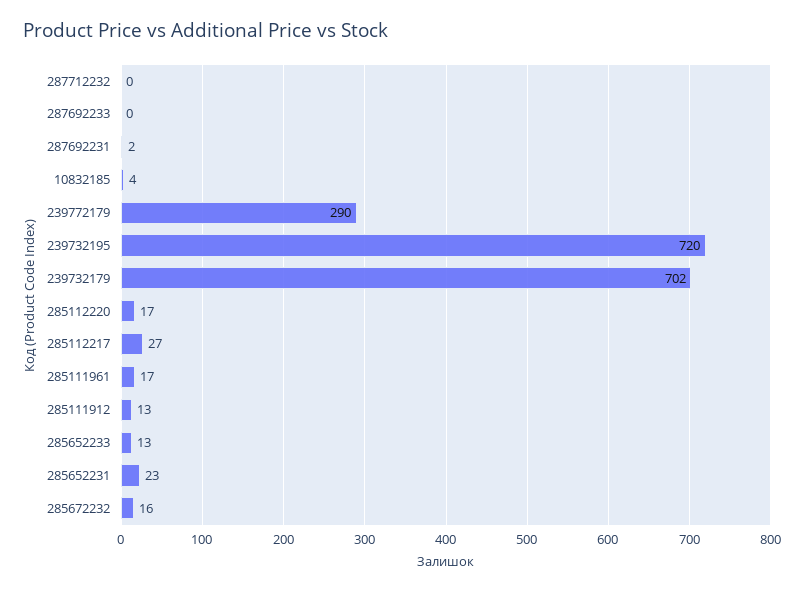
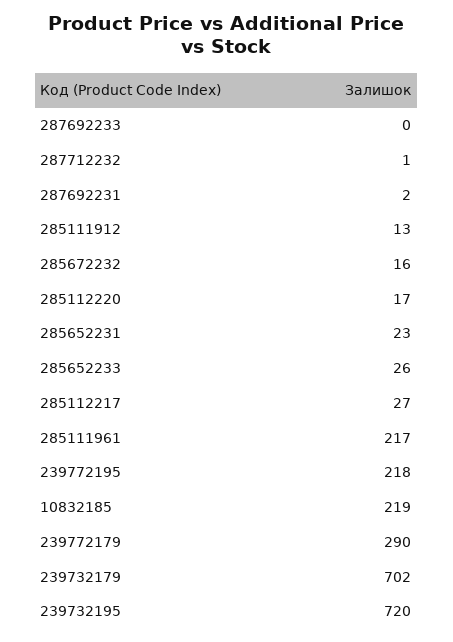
287712232: 0 -> 1
10832185: 4 -> 219
285111961: 17 -> 217
285652233: 13 -> 26
239772195: none -> 218

